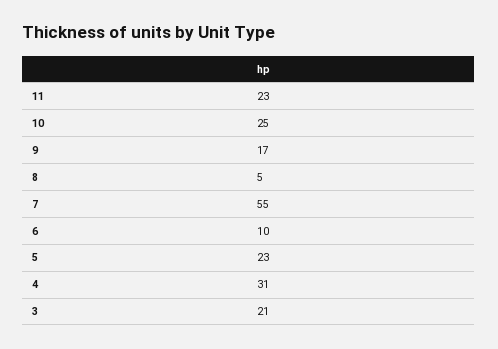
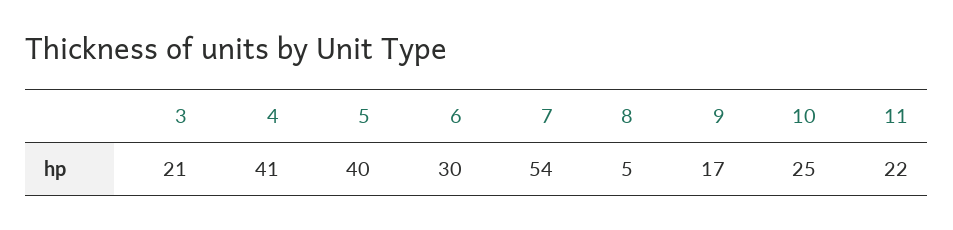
11: 23 -> 22
7: 55 -> 54
6: 10 -> 30
5: 23 -> 40
4: 31 -> 41

